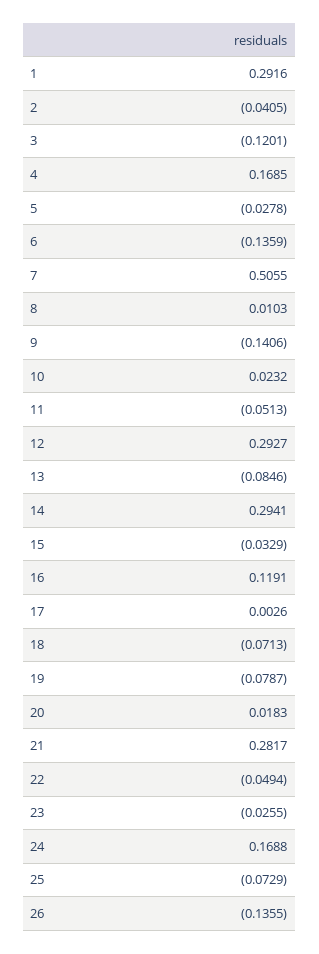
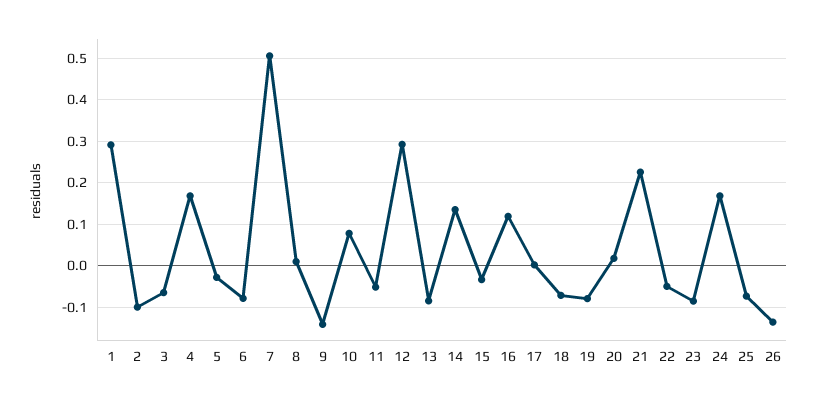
2: -0.0405 -> -0.1
3: -0.1201 -> -0.06
6: -0.1359 -> -0.08
10: 0.0232 -> 0.08
14: 0.2941 -> 0.14
21: 0.2817 -> 0.22
23: -0.0255 -> -0.08

